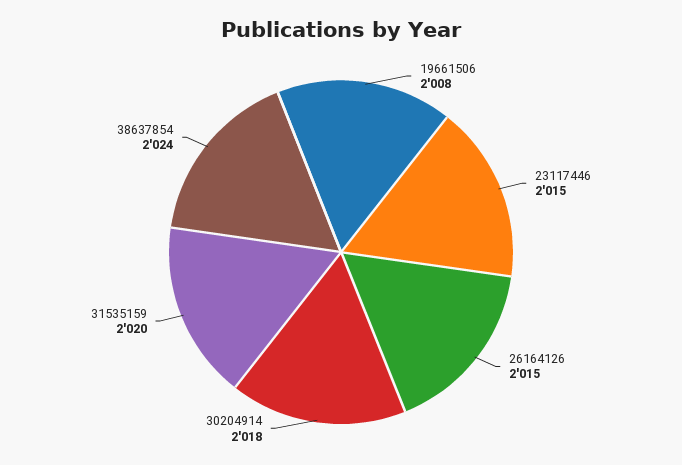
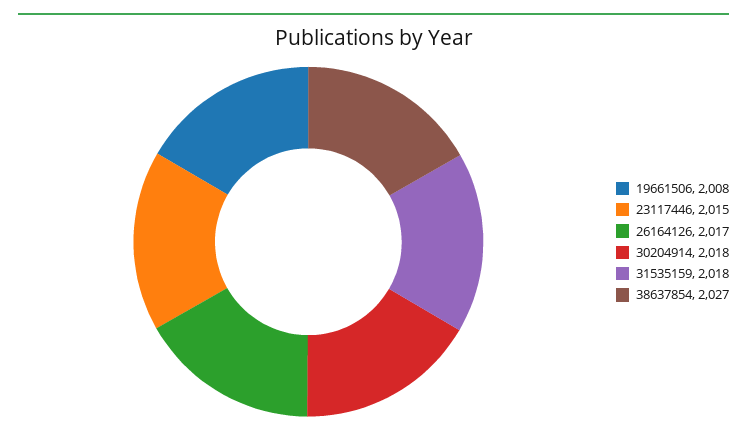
26164126: 2015 -> 2017
31535159: 2020 -> 2018
38637854: 2024 -> 2027

